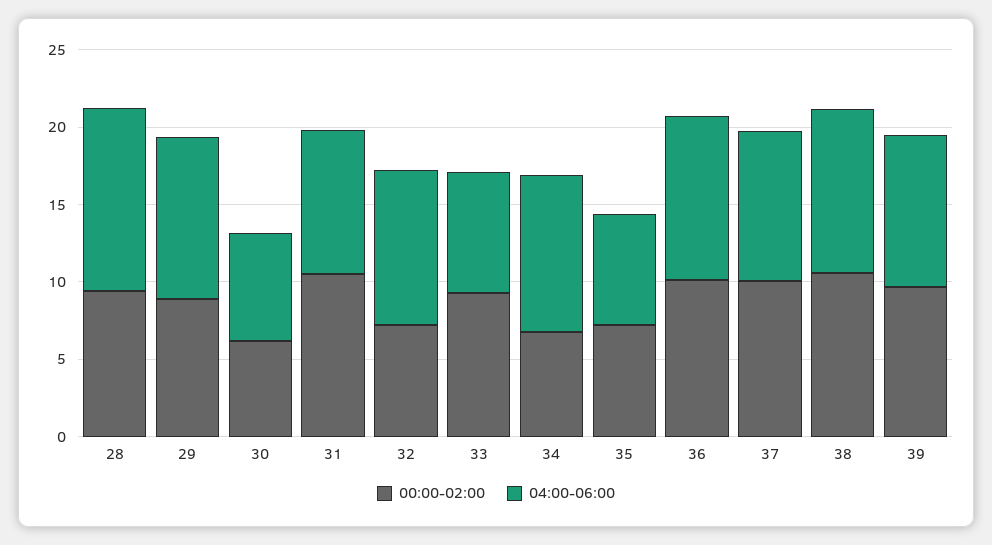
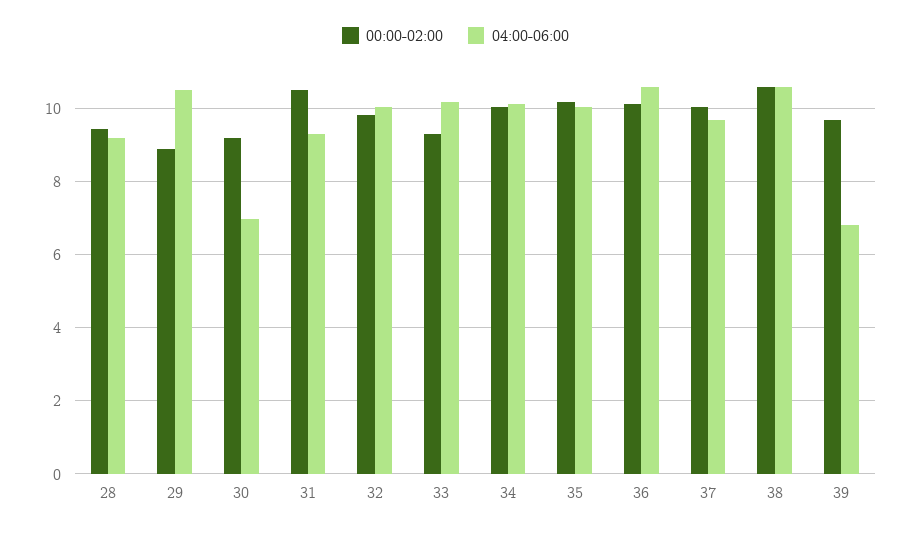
04:00-06:00, 28: 12 -> 9.2
00:00-02:00, 30: 6 -> 9.2
00:00-02:00, 32: 7 -> 9.8
04:00-06:00, 33: 8 -> 10.2
00:00-02:00, 34: 7 -> 10
00:00-02:00, 35: 7 -> 10.2
04:00-06:00, 35: 7 -> 10
04:00-06:00, 39: 10 -> 6.8

